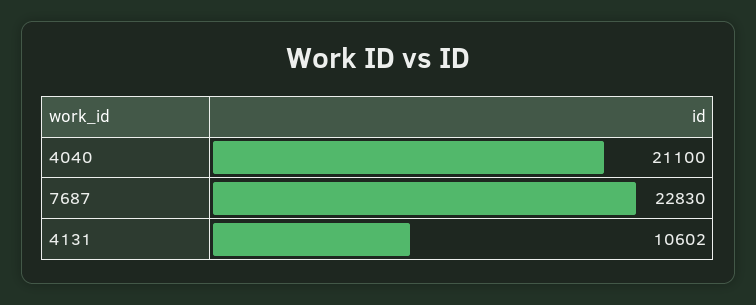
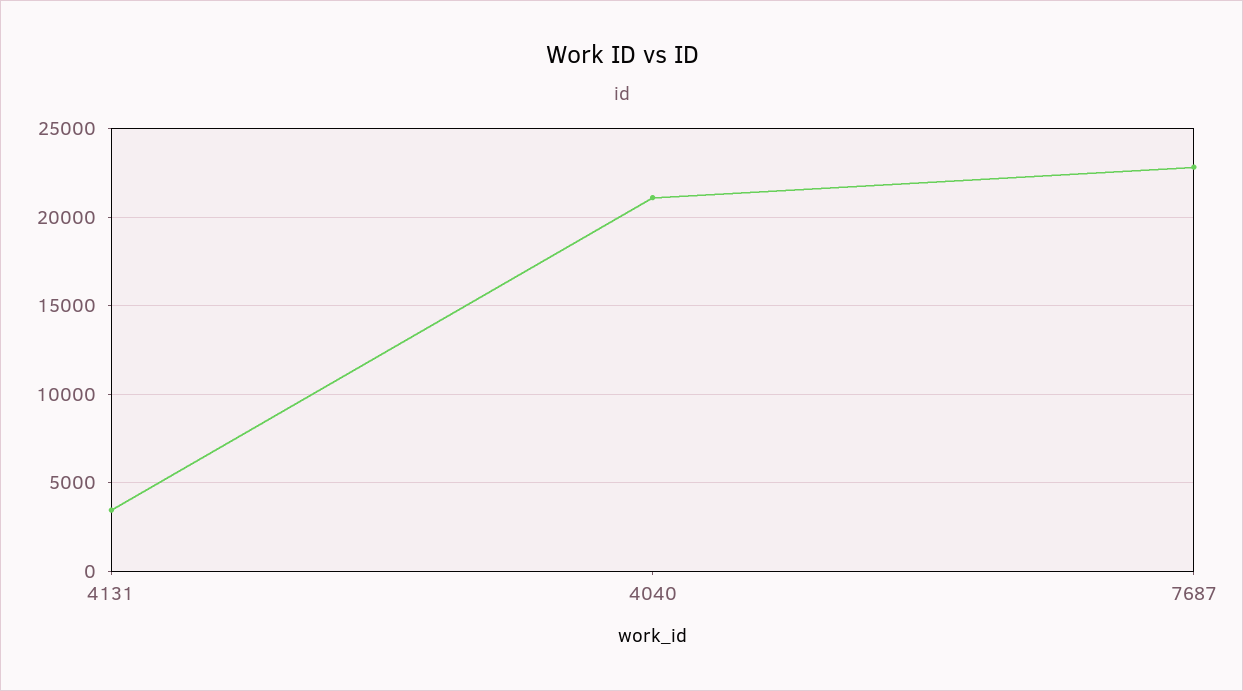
4131: 10602 -> 3500

